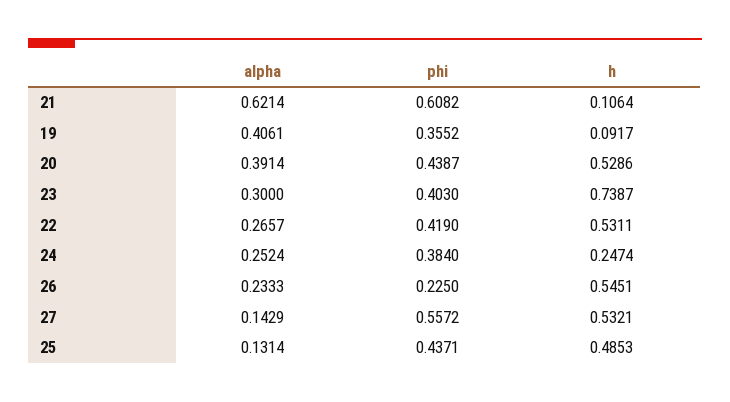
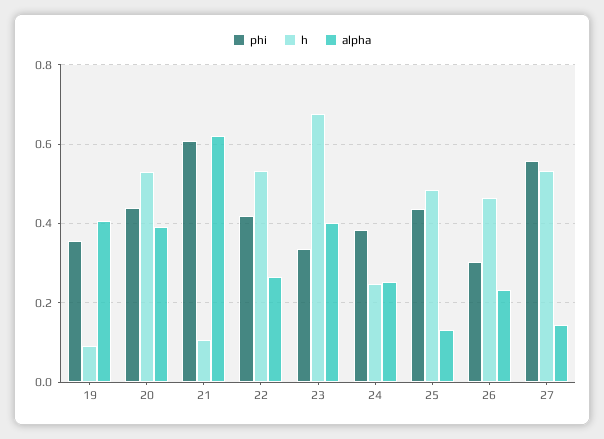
alpha, 23: 0.3 -> 0.4
phi, 23: 0.403 -> 0.34
h, 23: 0.7387 -> 0.68
phi, 26: 0.225 -> 0.3
h, 26: 0.5451 -> 0.46

